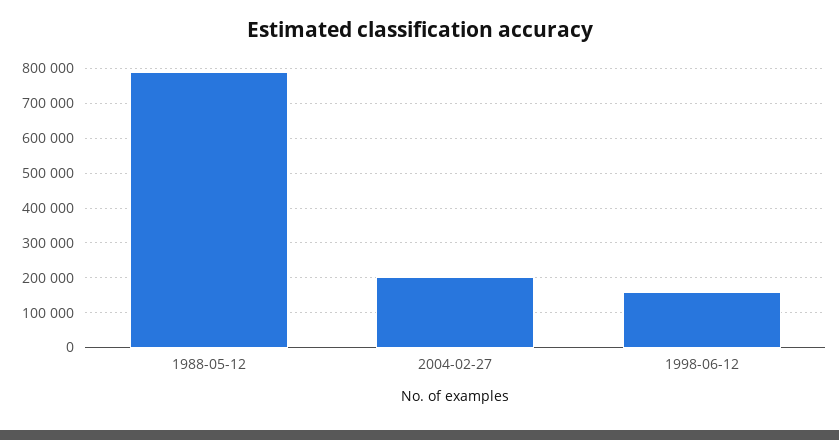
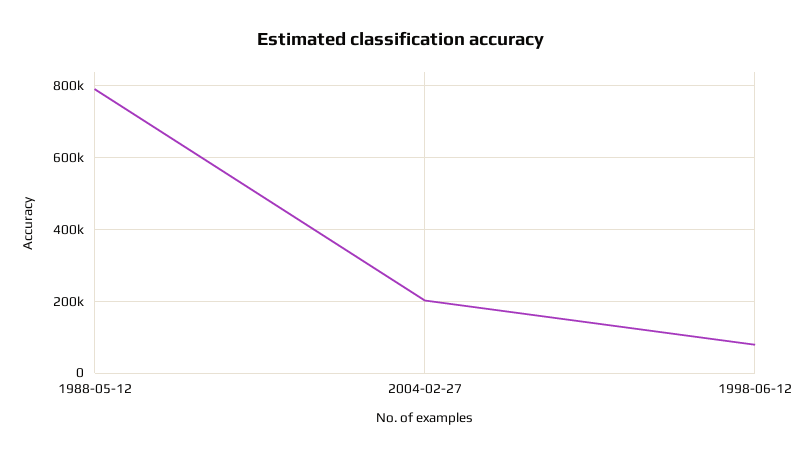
1998-06-12: 160000 -> 80000

